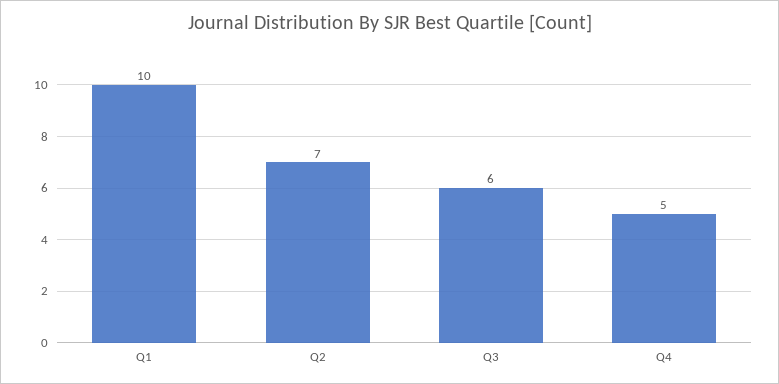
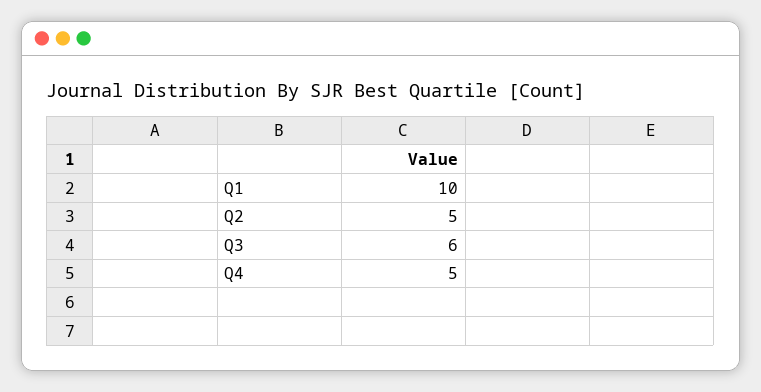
Q2: 7 -> 5

